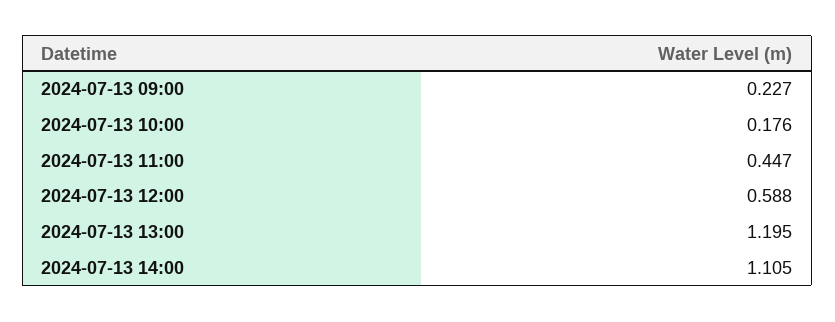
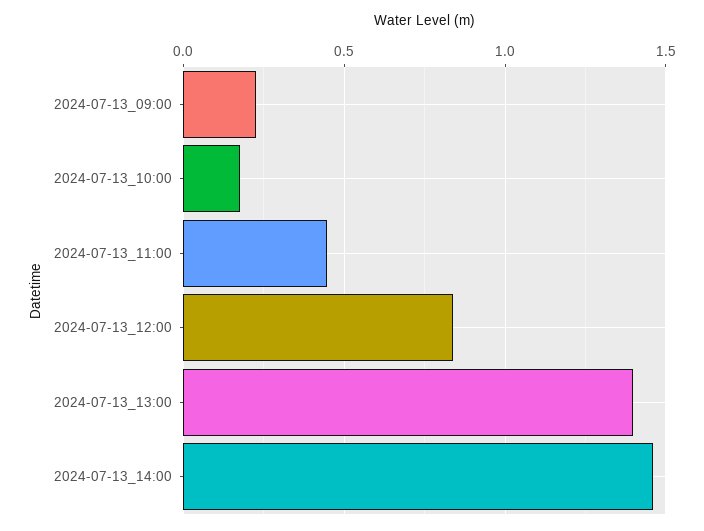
2024-07-13 12:00: 0.588 -> 0.85
2024-07-13 13:00: 1.195 -> 1.4
2024-07-13 14:00: 1.105 -> 1.45

